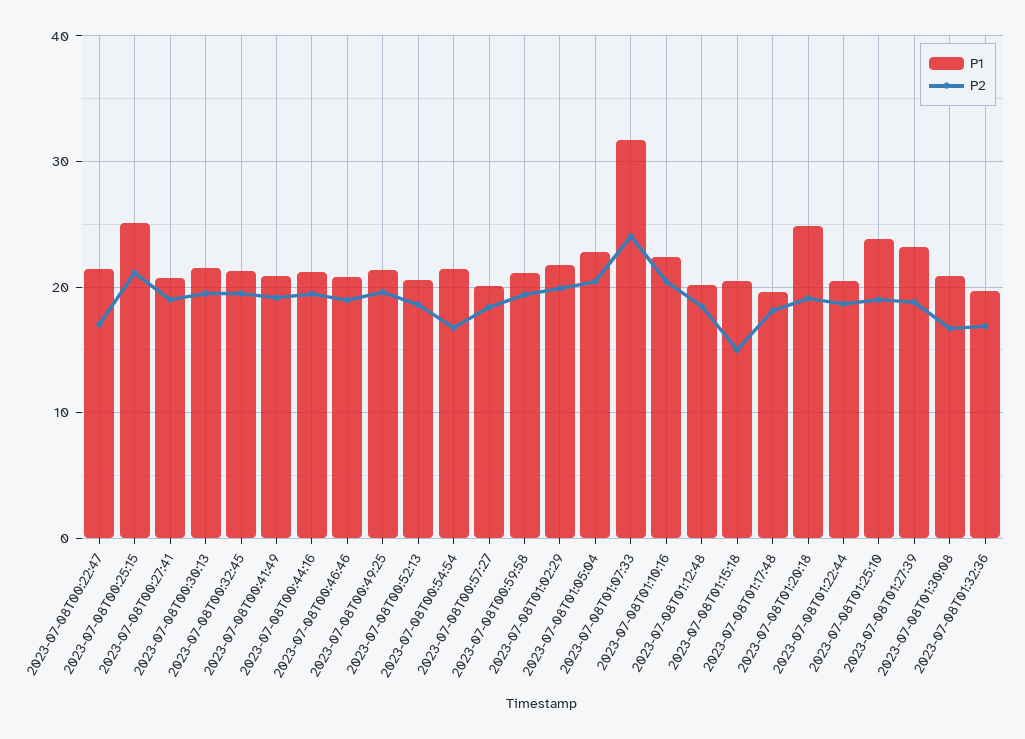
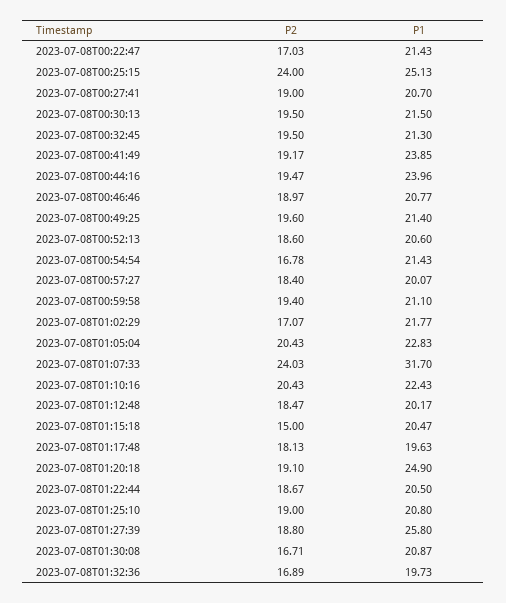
P2, 2023-07-08T00:25:15: 21 -> 24
P1, 2023-07-08T00:41:49: 21 -> 23.85
P1, 2023-07-08T00:44:16: 21 -> 23.96
P2, 2023-07-08T01:02:29: 20 -> 17.07
P1, 2023-07-08T01:25:10: 24 -> 20.8
P1, 2023-07-08T01:27:39: 23 -> 25.8

